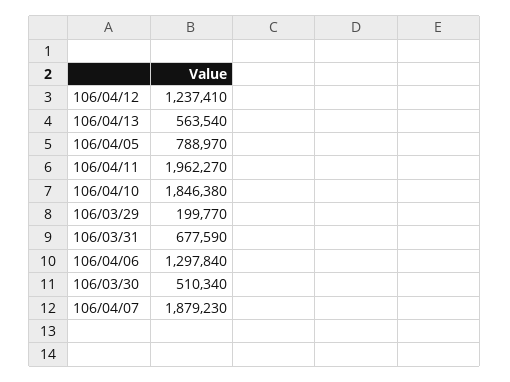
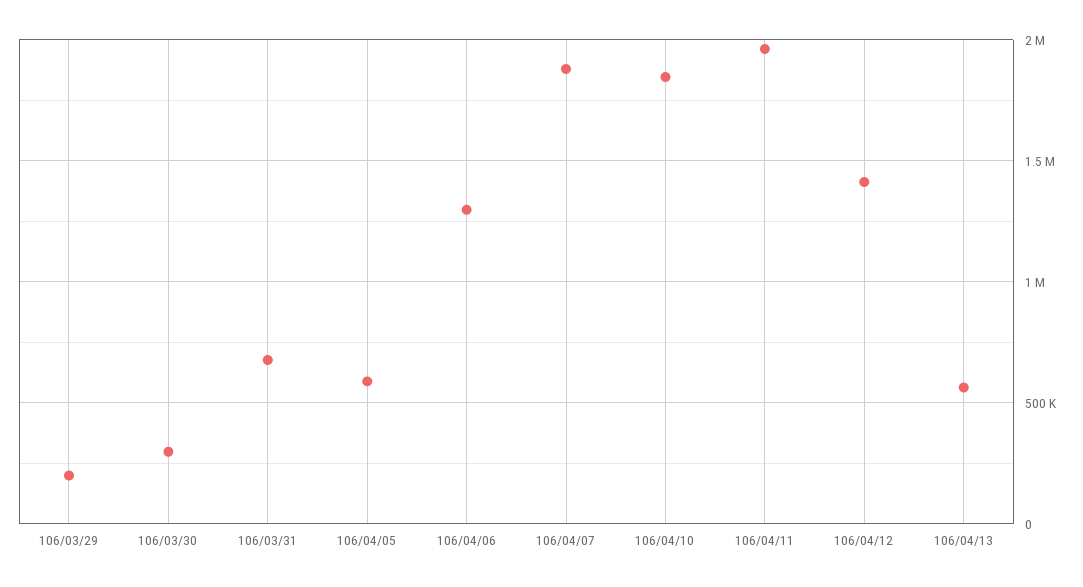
106/04/12: 1237410 -> 1400000
106/04/05: 788970 -> 600000
106/03/30: 510340 -> 300000

